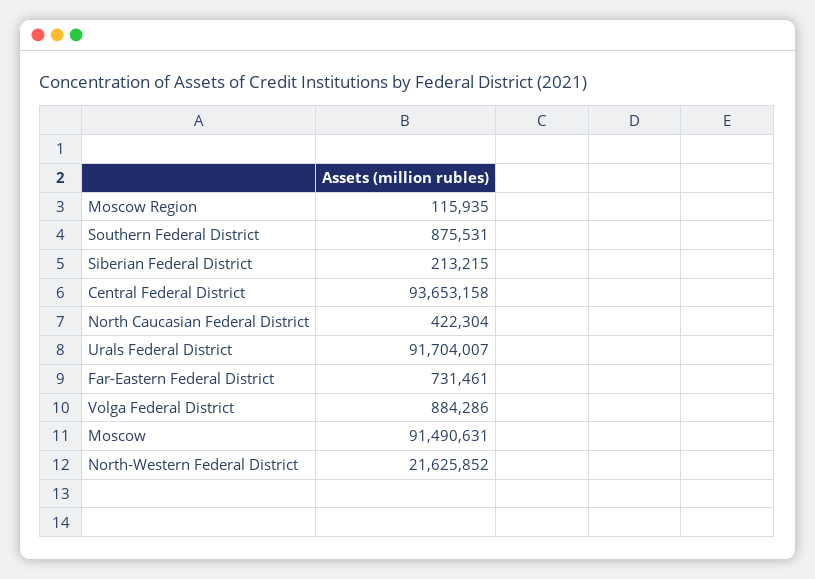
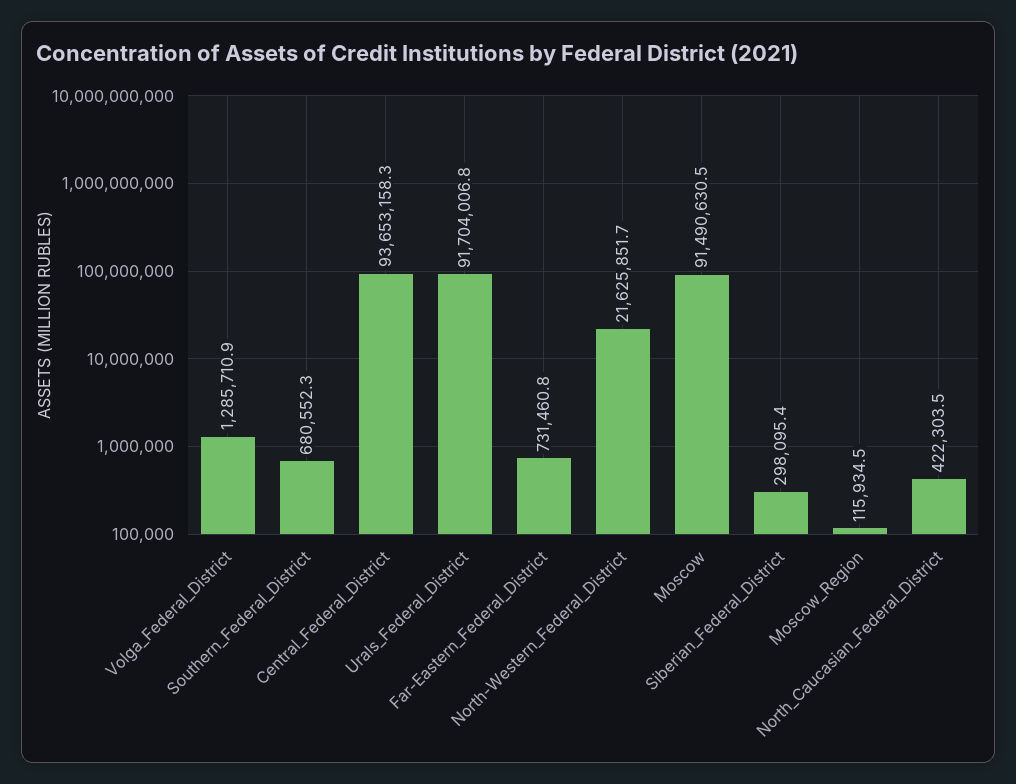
Southern Federal District: 875531 -> 680552.3
Siberian Federal District: 213215 -> 298095.4
Volga Federal District: 884286 -> 1285710.9

